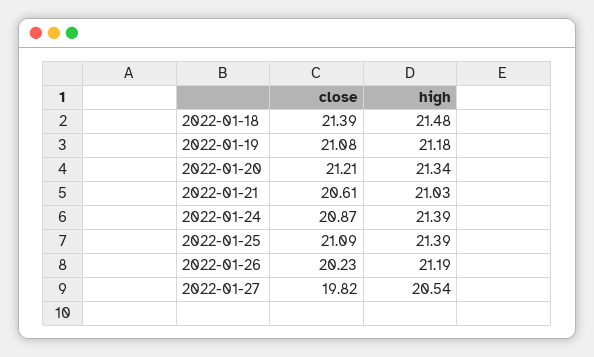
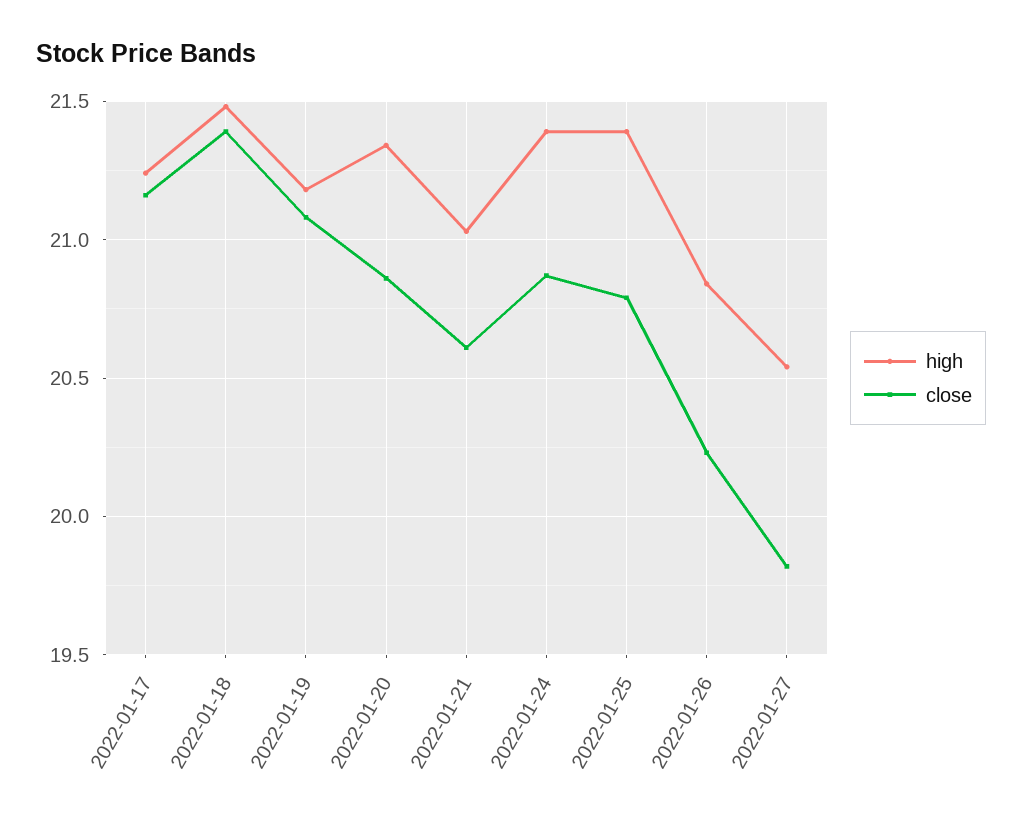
close, 2022-01-20: 21.21 -> 20.85
close, 2022-01-25: 21.09 -> 20.8
high, 2022-01-26: 21.19 -> 20.85
high, 2022-01-17: none -> 21.25
close, 2022-01-17: none -> 21.15

